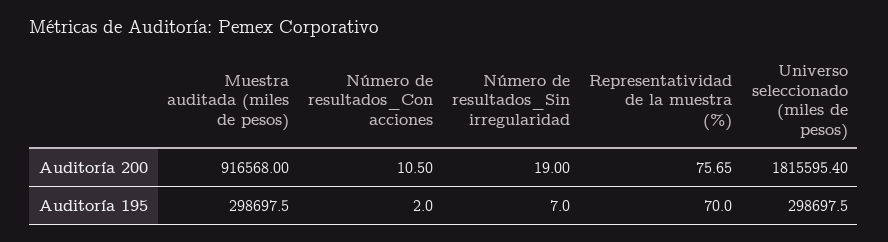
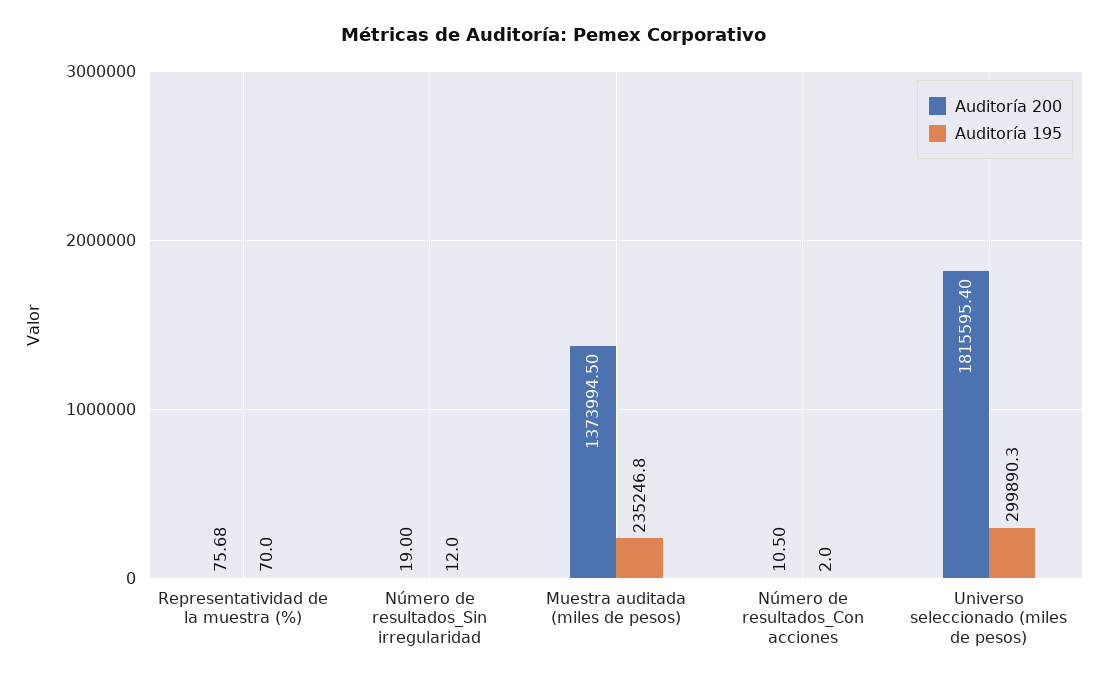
Auditoría 200, Muestra auditada (miles de pesos): 916568 -> 1373994.5
Auditoría 200, Representatividad de la muestra (%): 75.65 -> 75.68
Auditoría 195, Muestra auditada (miles de pesos): 298697.5 -> 235246.8
Auditoría 195, Número de resultados_Sin irregularidad: 7 -> 12
Auditoría 195, Universo seleccionado (miles de pesos): 298697.5 -> 299890.3

